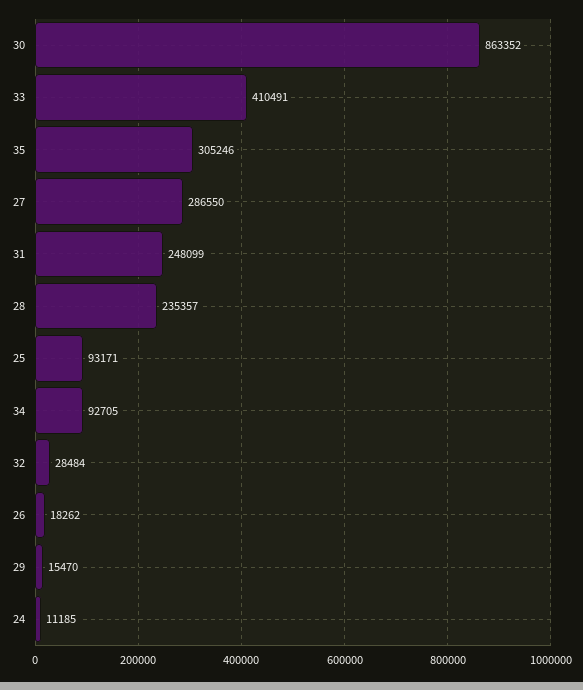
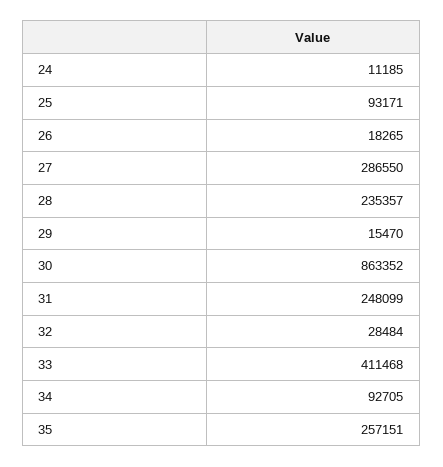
33: 410491 -> 411468
35: 305246 -> 257151
26: 18262 -> 18265

